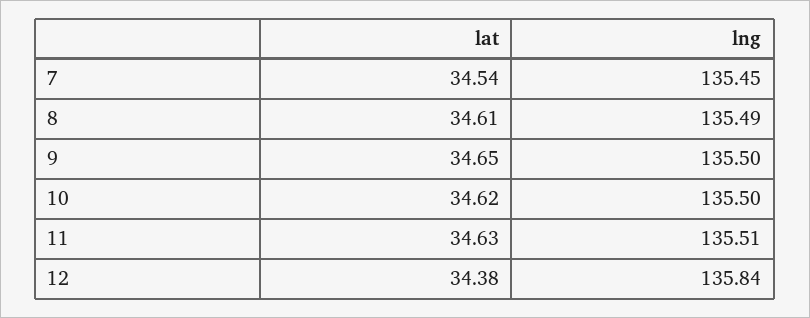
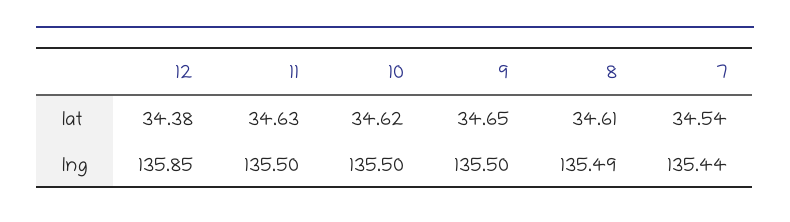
lng, 7: 135.45 -> 135.44
lng, 11: 135.51 -> 135.5
lng, 12: 135.84 -> 135.85

